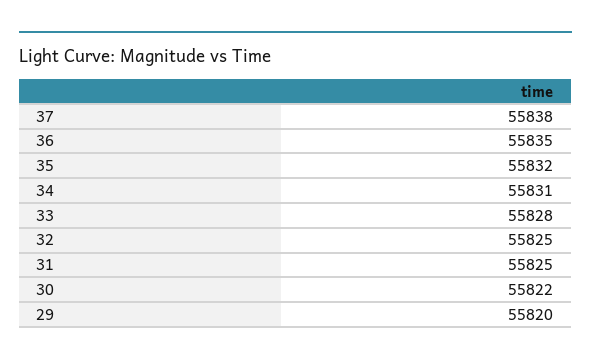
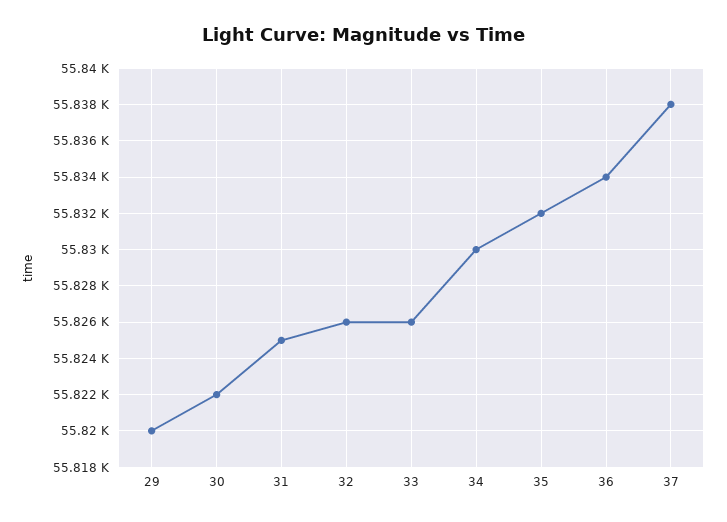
36: 55835 -> 55834
34: 55831 -> 55830
33: 55828 -> 55826
32: 55825 -> 55826

